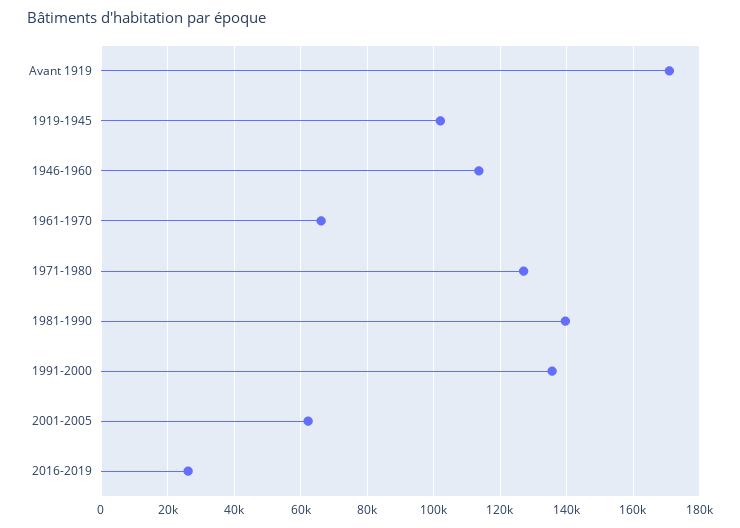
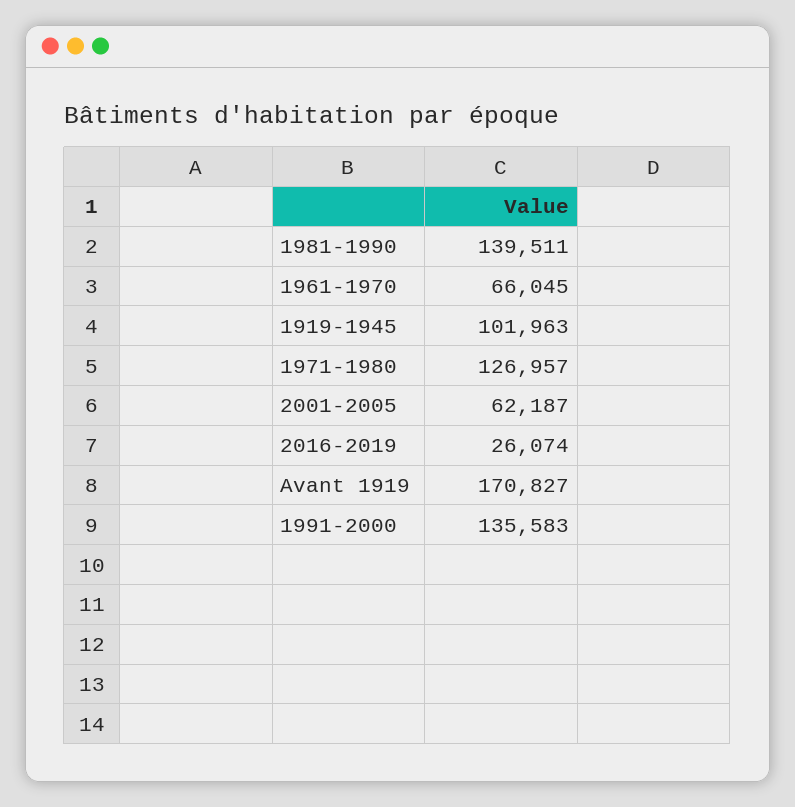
1946-1960: 114000 -> none

